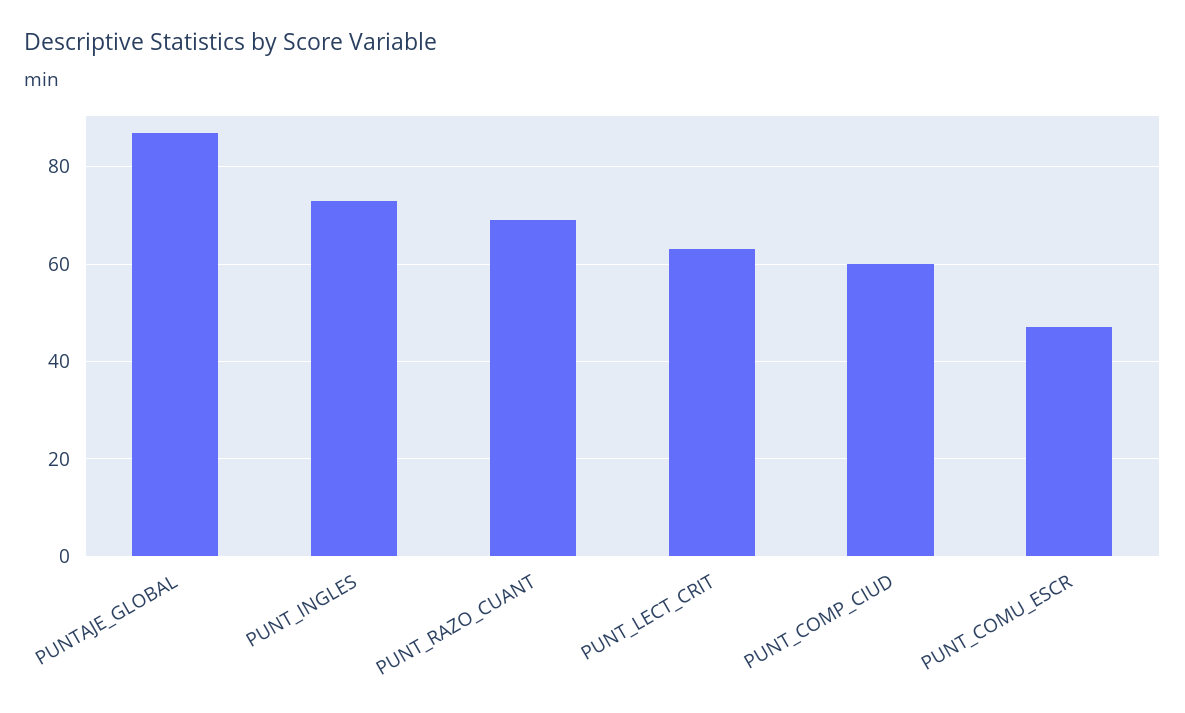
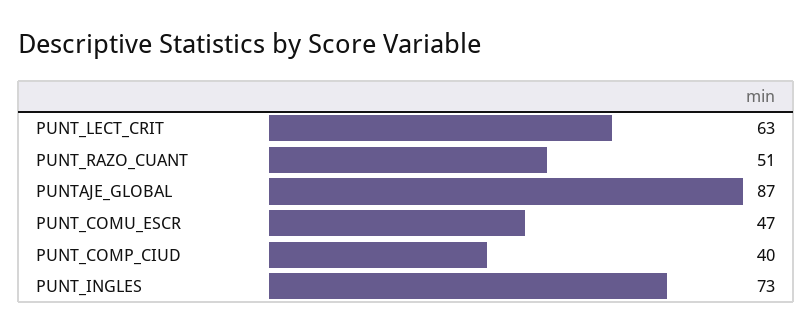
PUNT_RAZO_CUANT: 70 -> 51
PUNT_COMP_CIUD: 60 -> 40

